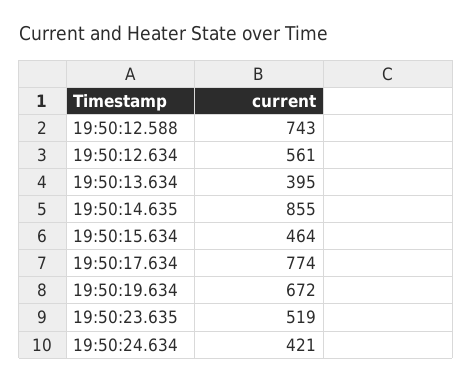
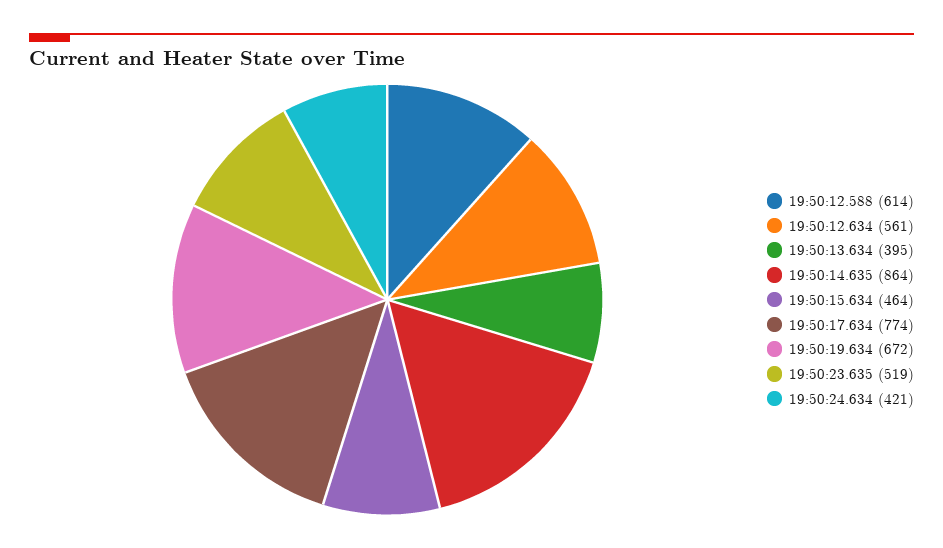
19:50:12.588: 743 -> 614
19:50:14.635: 855 -> 864

